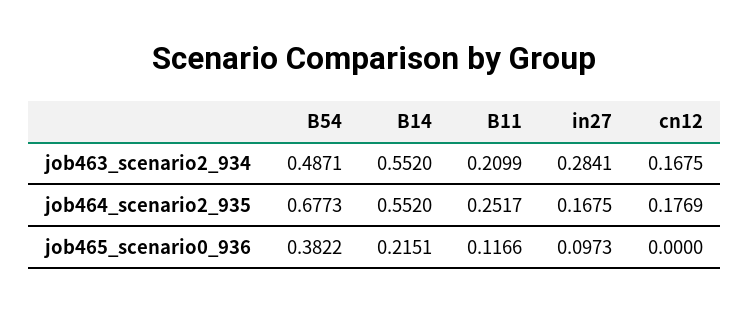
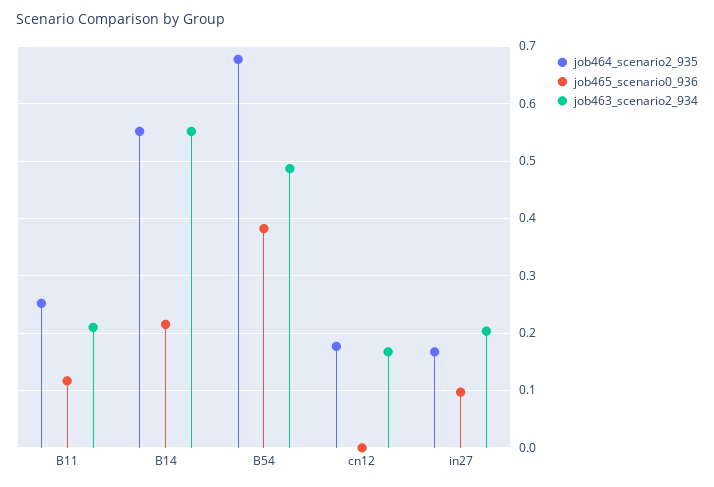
job463_scenario2_934, in27: 0.2841 -> 0.2

